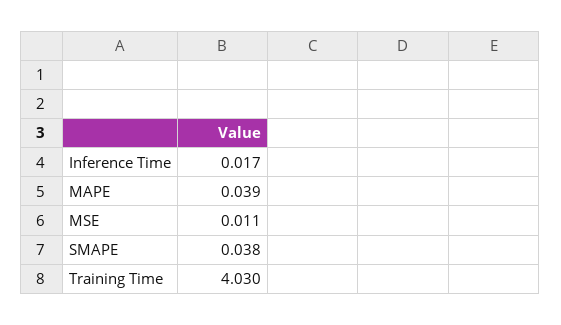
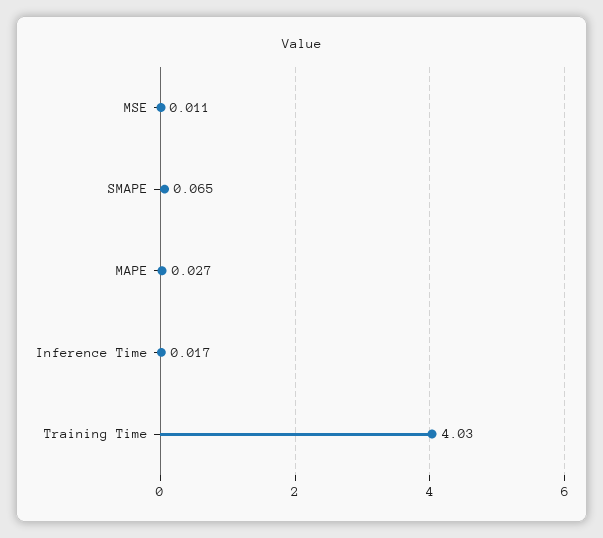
MAPE: 0.039 -> 0.027
SMAPE: 0.038 -> 0.065

